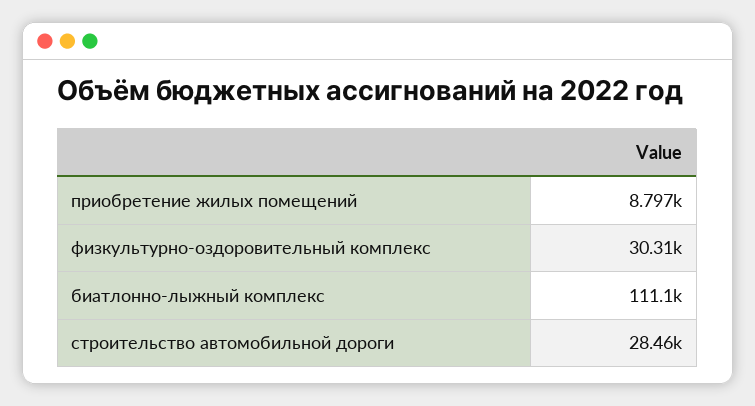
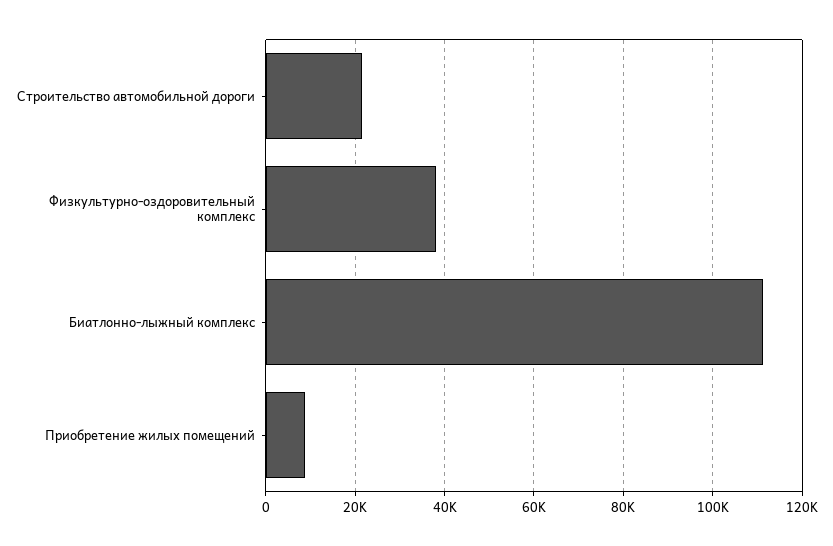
физкультурно-оздоровительный комплекс: 30310 -> 38000
строительство автомобильной дороги: 28460 -> 22000

